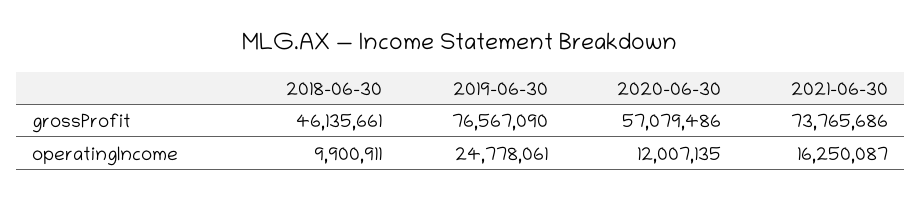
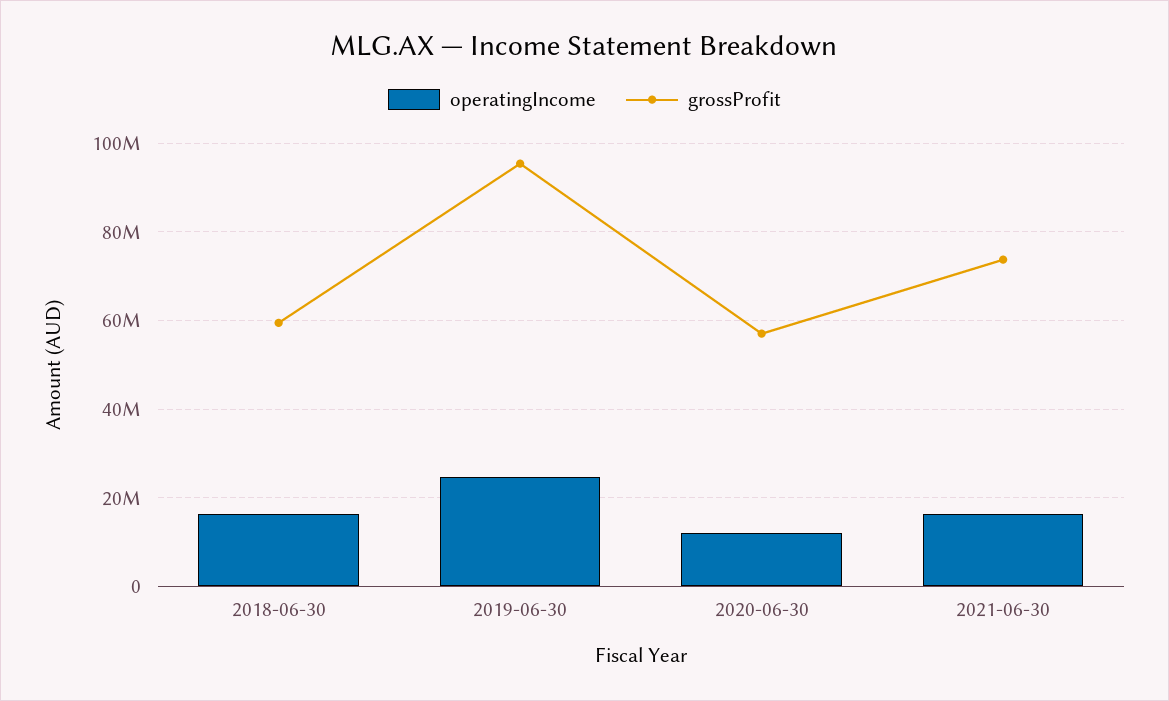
grossProfit, 2018-06-30: 46135661 -> 60000000
grossProfit, 2019-06-30: 76567090 -> 96000000
operatingIncome, 2018-06-30: 9900911 -> 16000000

